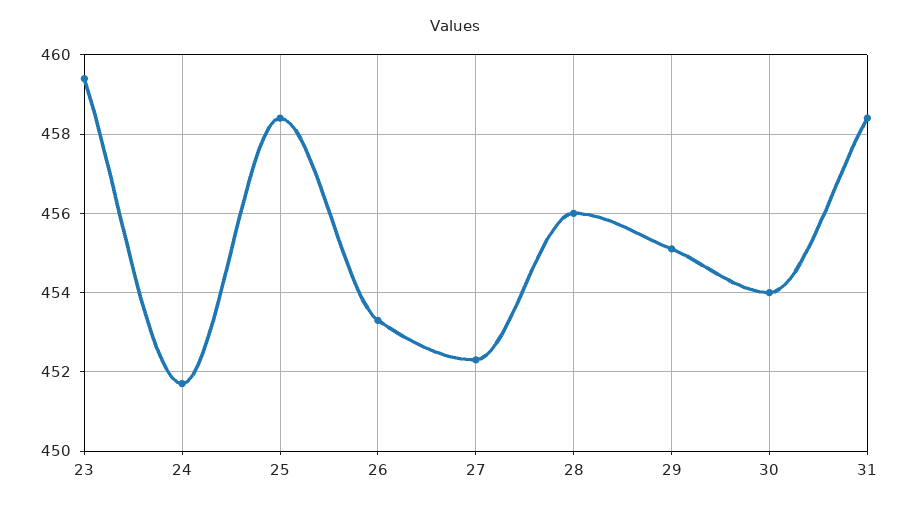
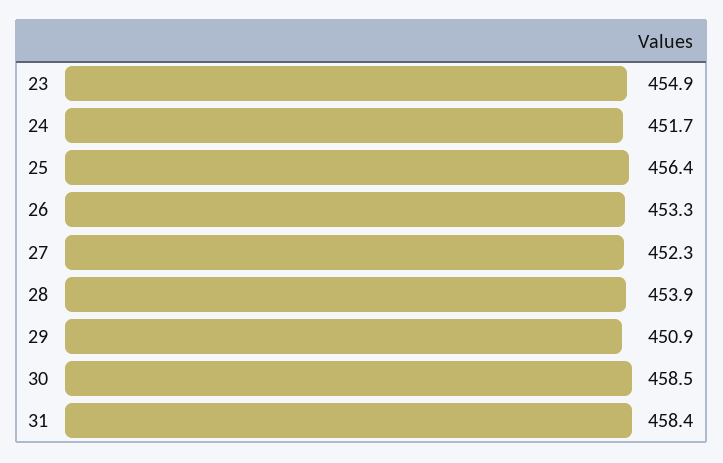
23: 459.5 -> 454.9
25: 458.5 -> 456.4
28: 456 -> 453.9
29: 455 -> 450.9
30: 454 -> 458.5

